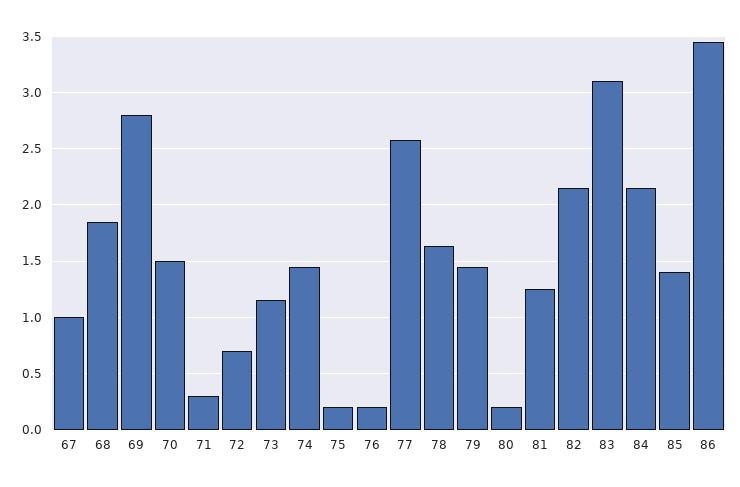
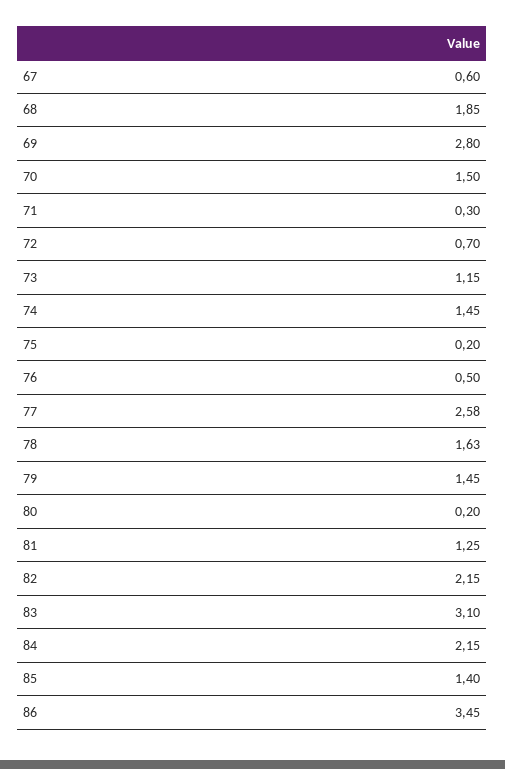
67: 1 -> 0.6
76: 0.2 -> 0.5

